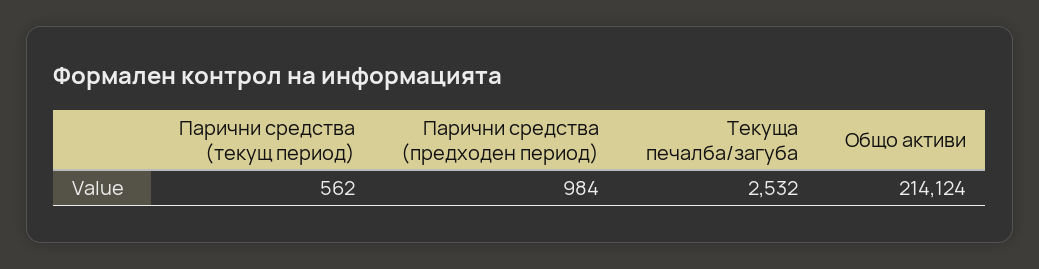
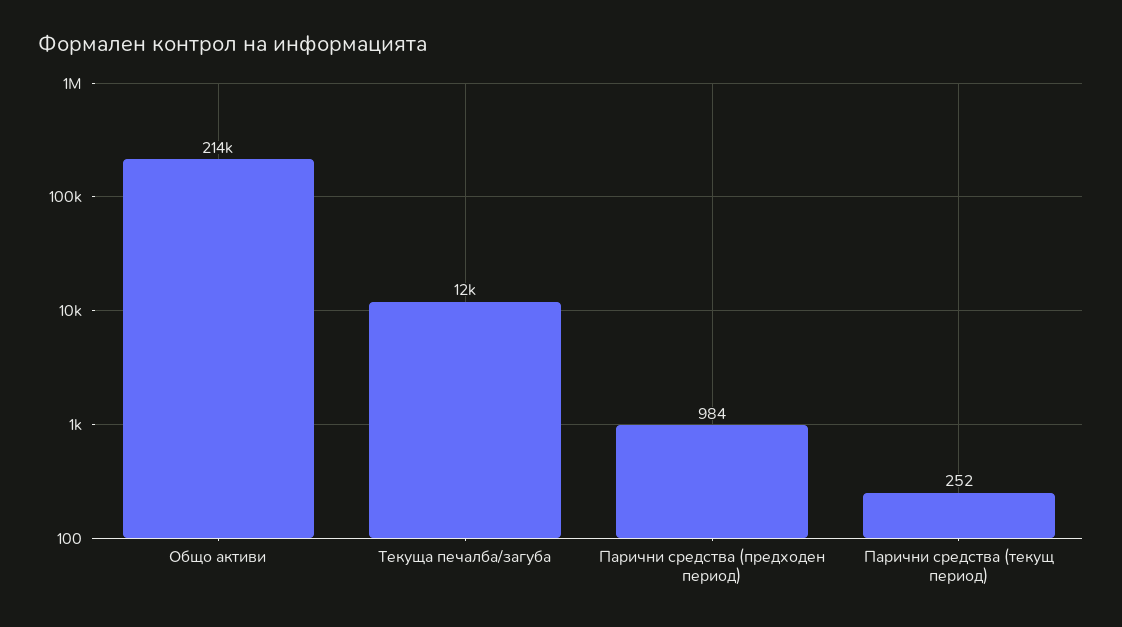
Парични средства (текущ период): 562 -> 252
Текуща печалба/загуба: 2532 -> 12000

